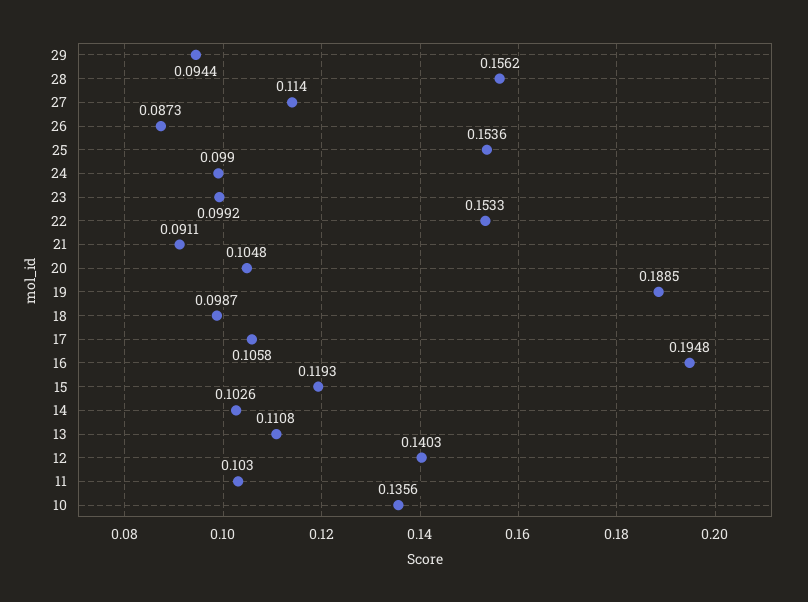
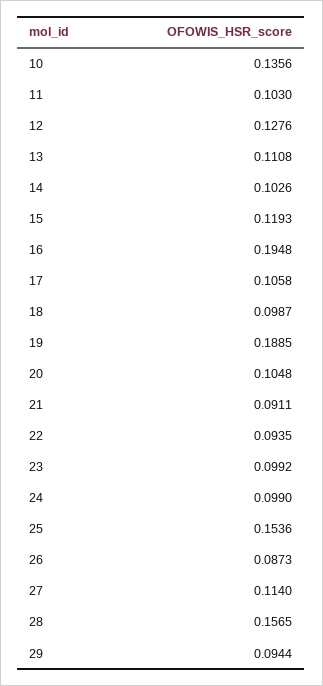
28: 0.1562 -> 0.1565
22: 0.1533 -> 0.0935
12: 0.1403 -> 0.1276

